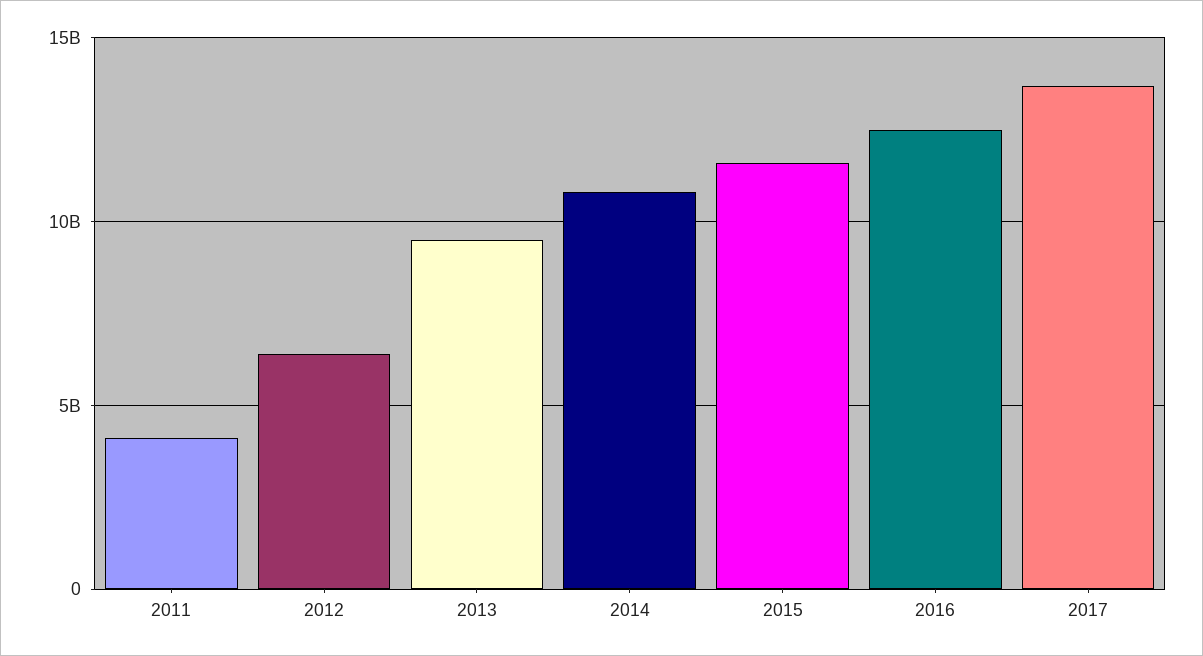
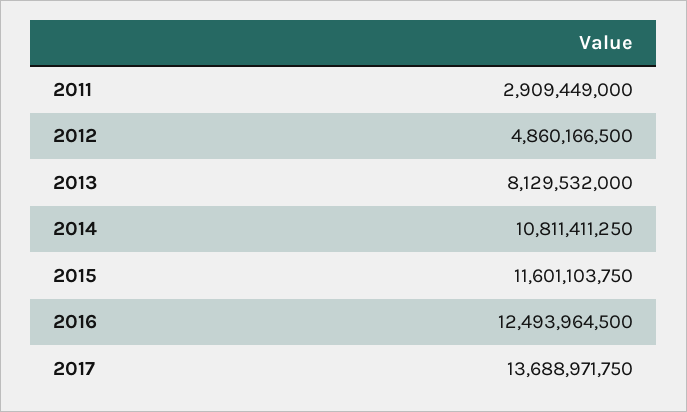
2011: 4000000000 -> 2909449000
2012: 6500000000 -> 4860166500
2013: 9500000000 -> 8129532000

